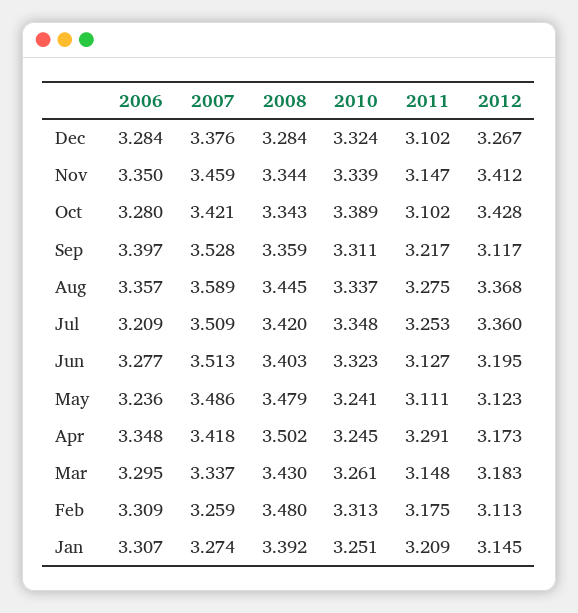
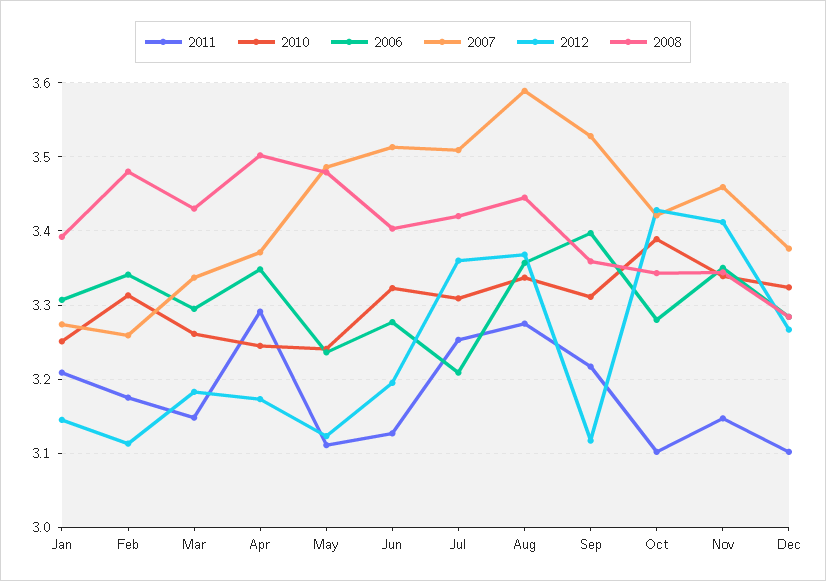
2010, Jul: 3.348 -> 3.31
2007, Apr: 3.418 -> 3.37
2006, Feb: 3.309 -> 3.34

